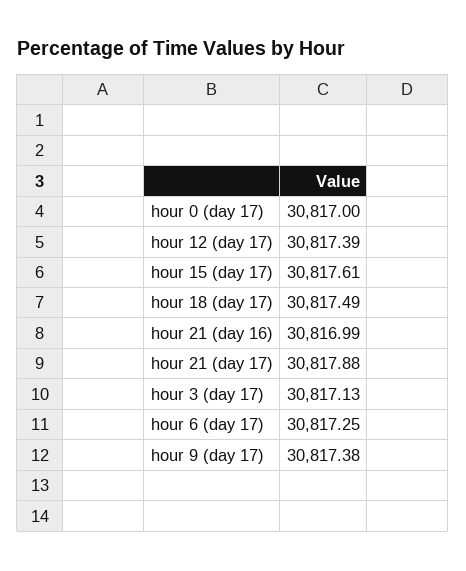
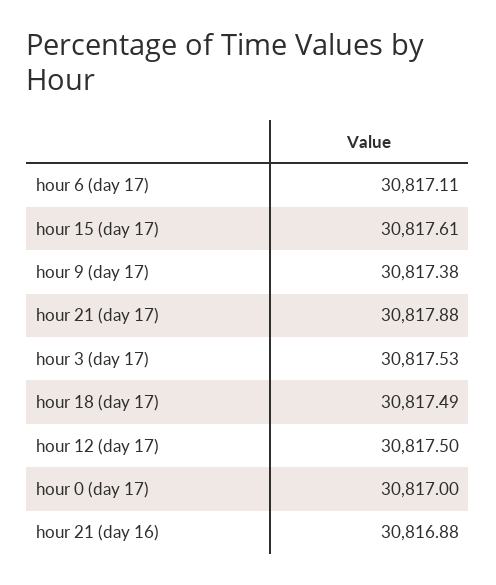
hour 12 (day 17): 30817.39 -> 30817.5
hour 21 (day 16): 30816.99 -> 30816.88
hour 3 (day 17): 30817.13 -> 30817.53
hour 6 (day 17): 30817.25 -> 30817.11

